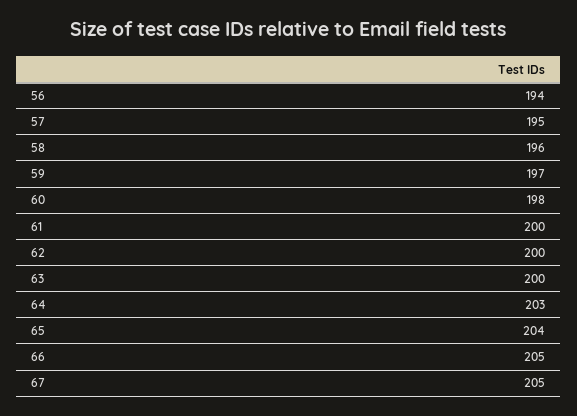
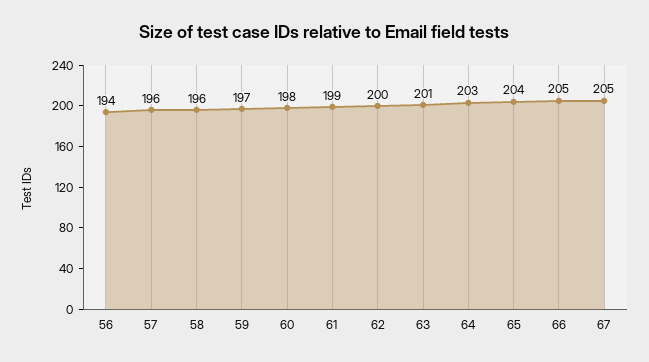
57: 195 -> 196
61: 200 -> 199
63: 200 -> 201

